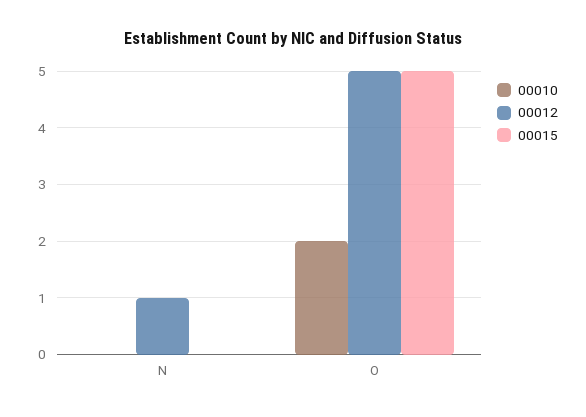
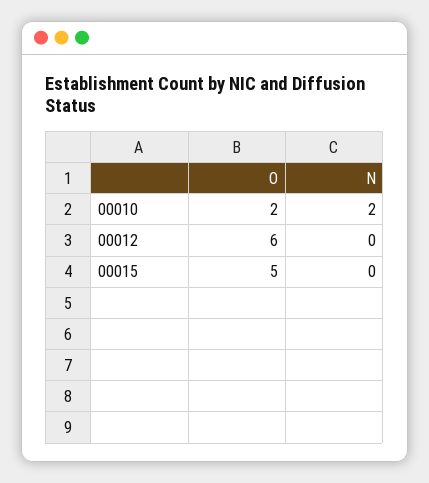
00010, N: 0 -> 2
00012, N: 1 -> 0
00012, O: 5 -> 6

